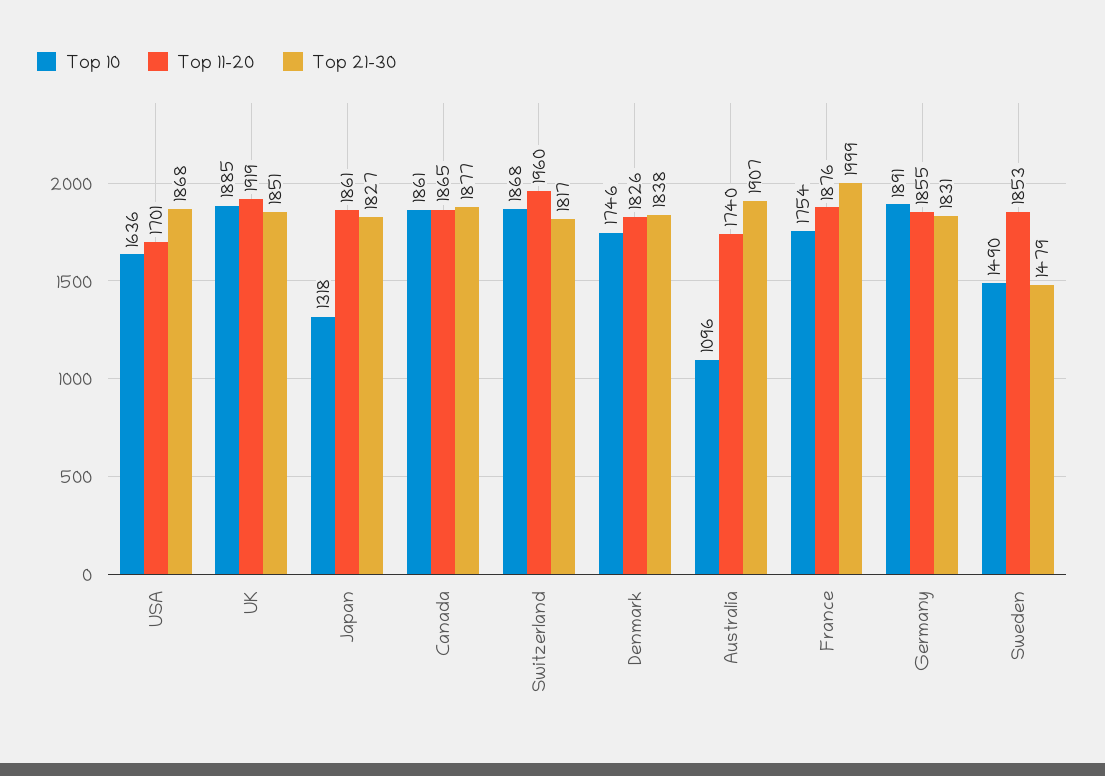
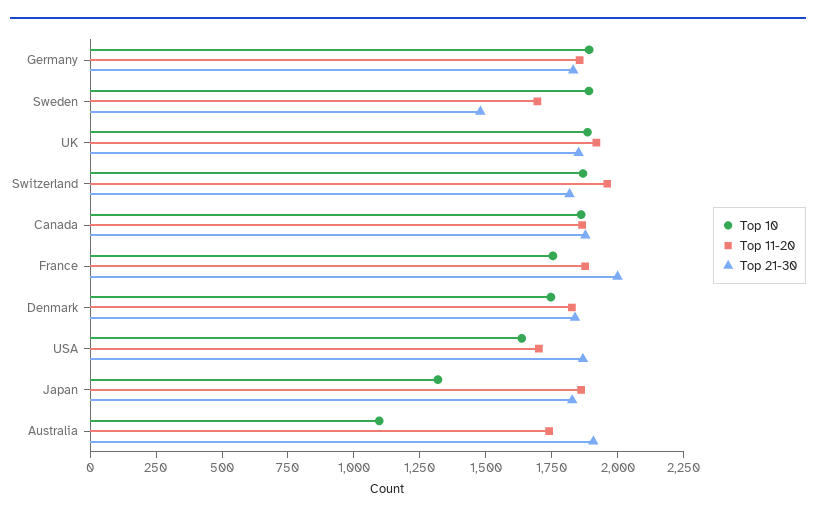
Top 10, Sweden: 1490 -> 1900
Top 11-20, Sweden: 1853 -> 1700

